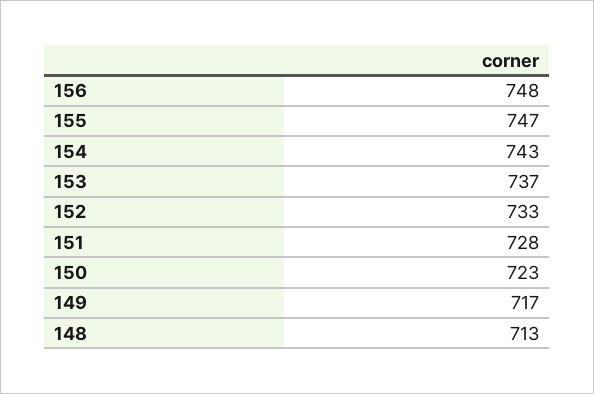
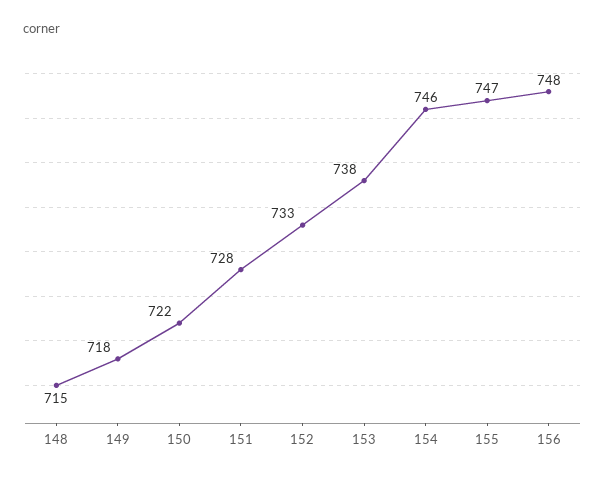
154: 743 -> 746
153: 737 -> 738
150: 723 -> 722
149: 717 -> 718
148: 713 -> 715

